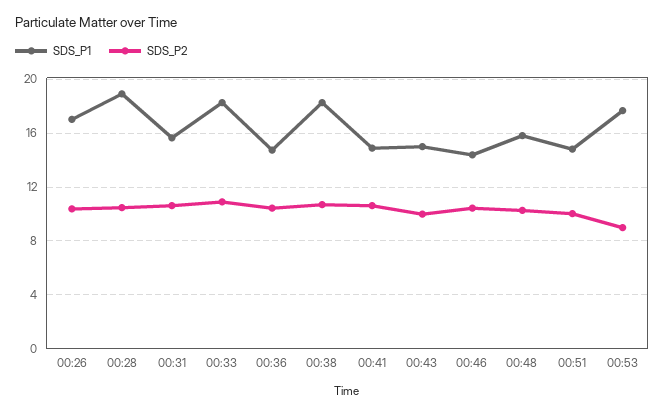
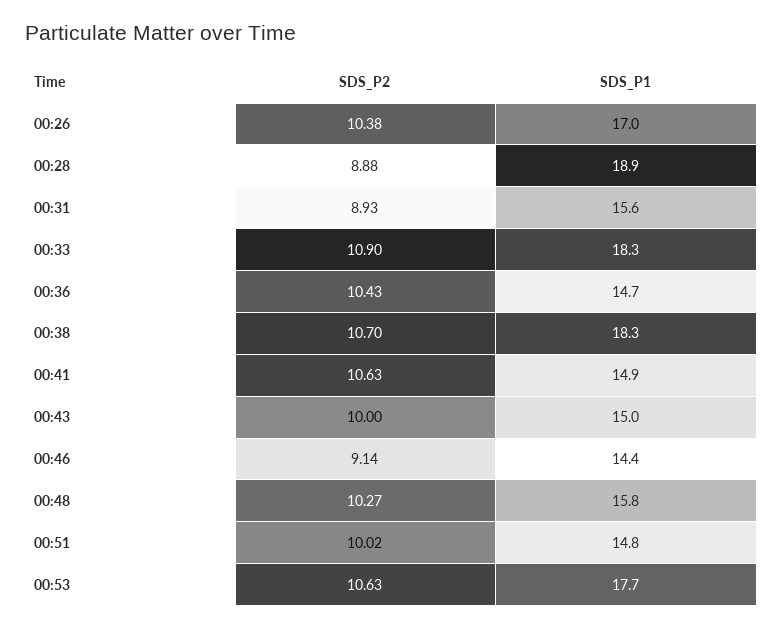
SDS_P2, 00:28: 10.5 -> 8.88
SDS_P2, 00:31: 10.5 -> 8.93
SDS_P2, 00:46: 10.5 -> 9.14
SDS_P2, 00:53: 9 -> 10.63

